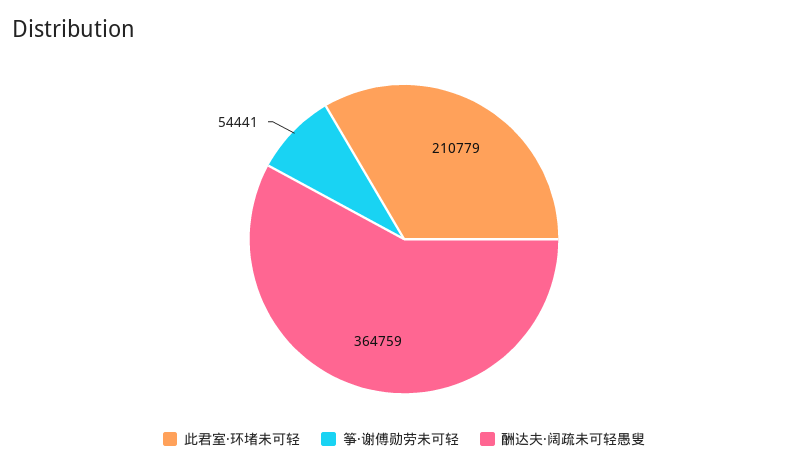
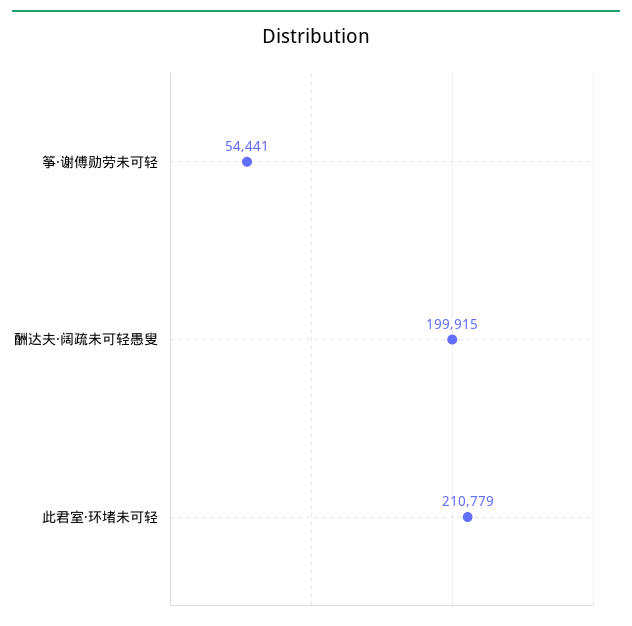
酬达夫·阔疏未可轻愚叟: 364759 -> 199915

